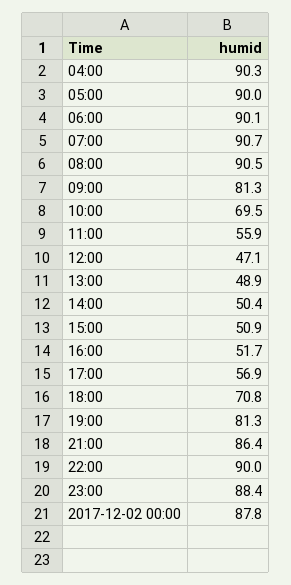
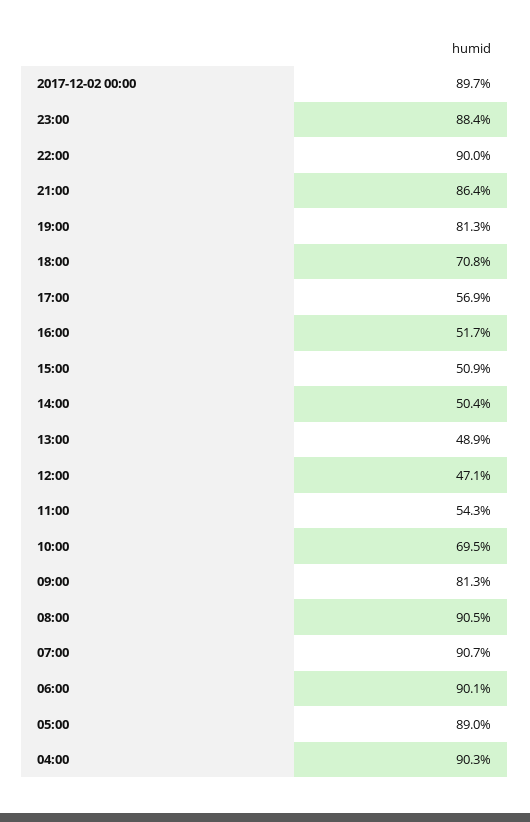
05:00: 90 -> 89
11:00: 55.9 -> 54.3
2017-12-02 00:00: 87.8 -> 89.7

